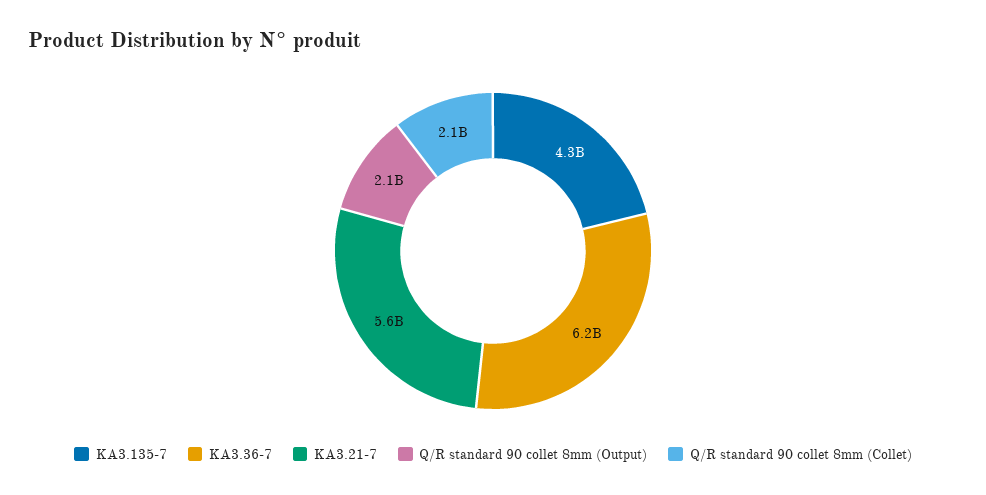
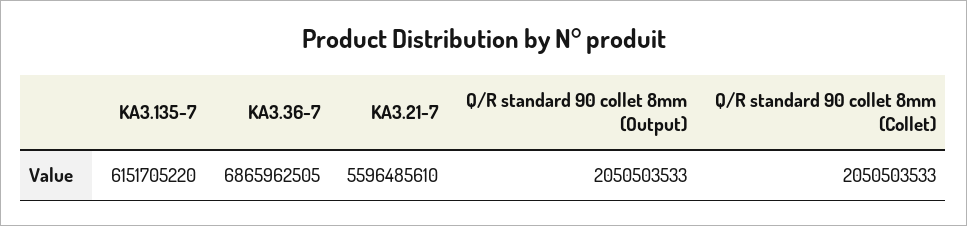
KA3.135-7: 4300000000 -> 6151705220
KA3.36-7: 6200000000 -> 6865962505

